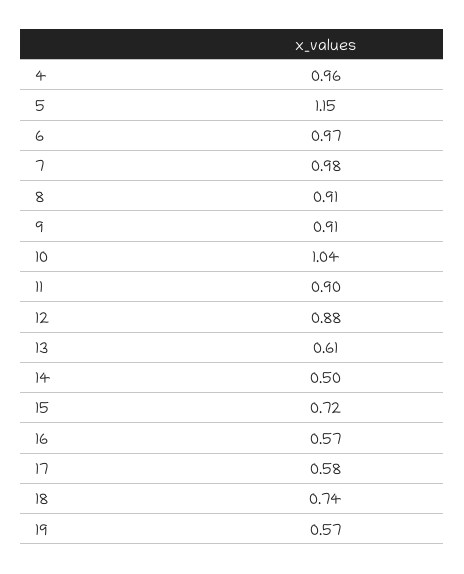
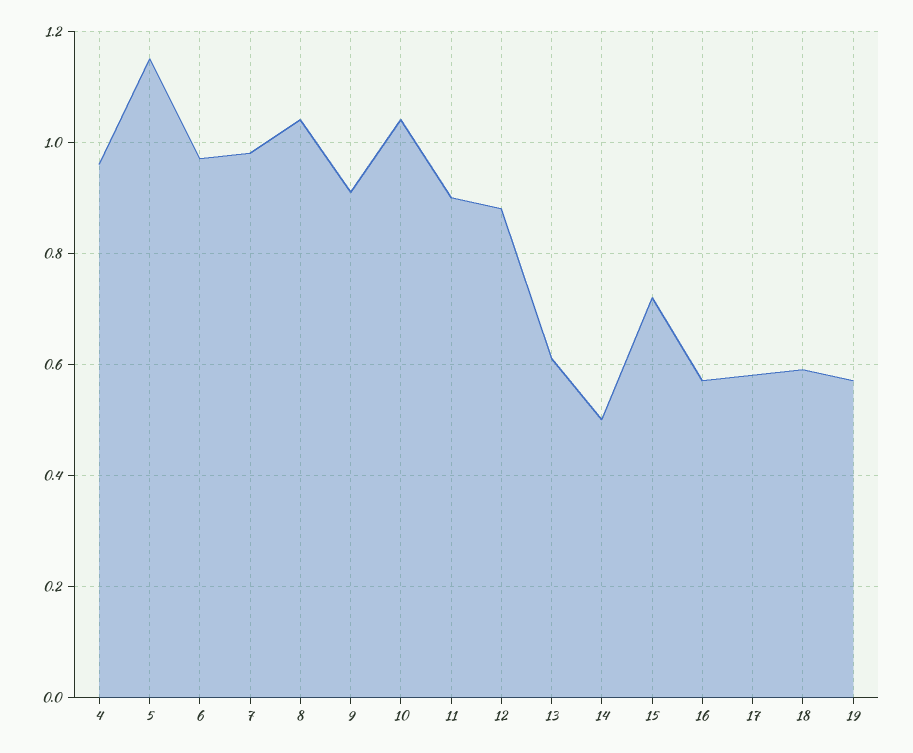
8: 0.91 -> 1.05
18: 0.74 -> 0.6

